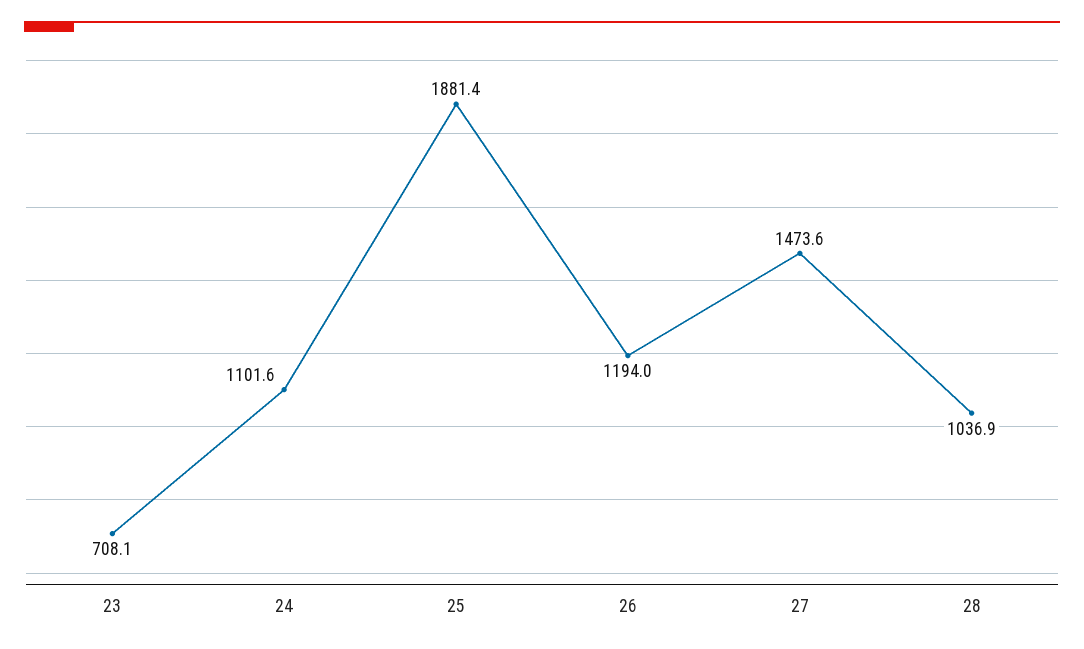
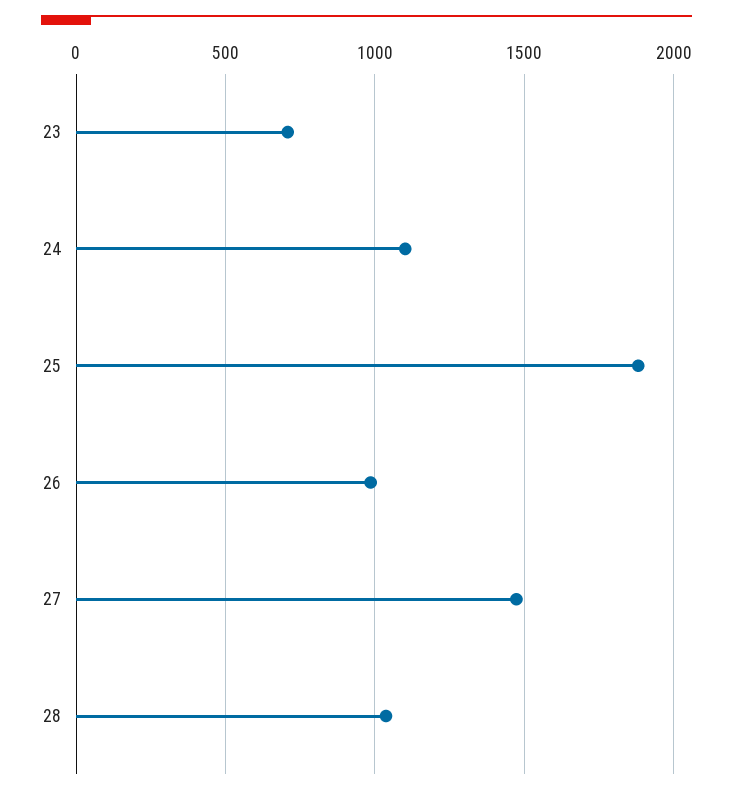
26: 1194 -> 1000

